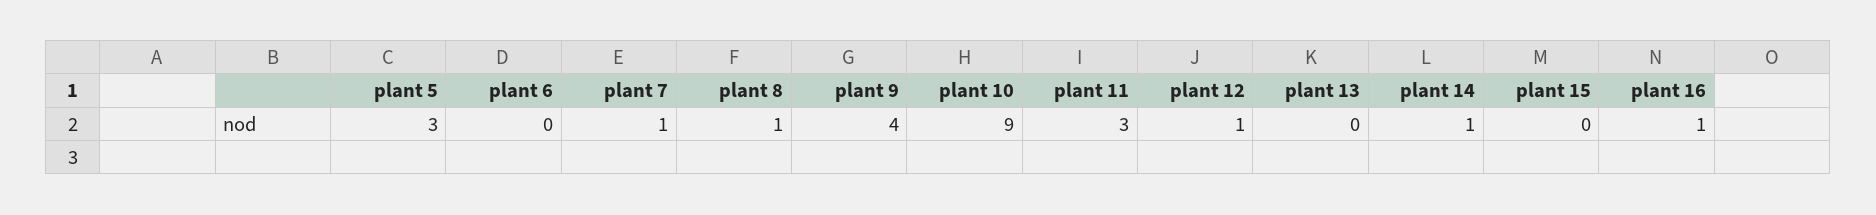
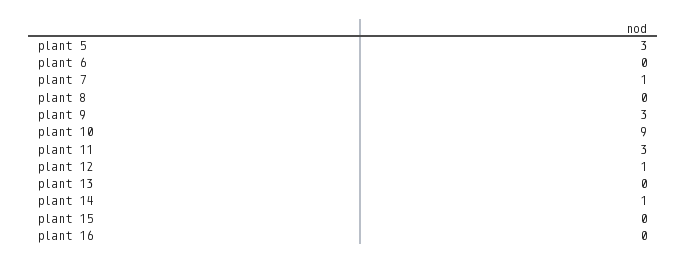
plant 8: 1 -> 0
plant 9: 4 -> 3
plant 16: 1 -> 0

